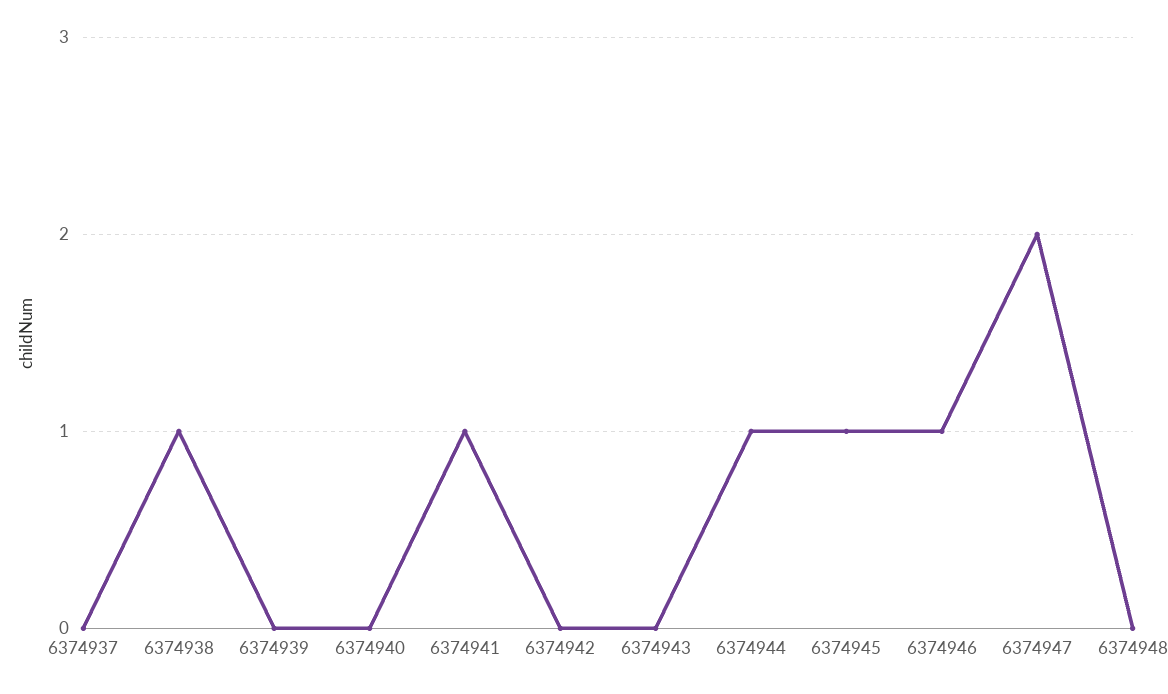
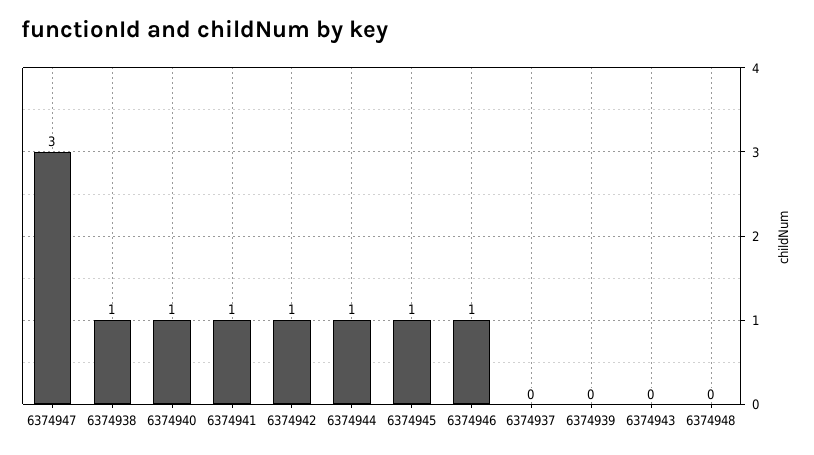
6374940: 0 -> 1
6374942: 0 -> 1
6374947: 2 -> 3

